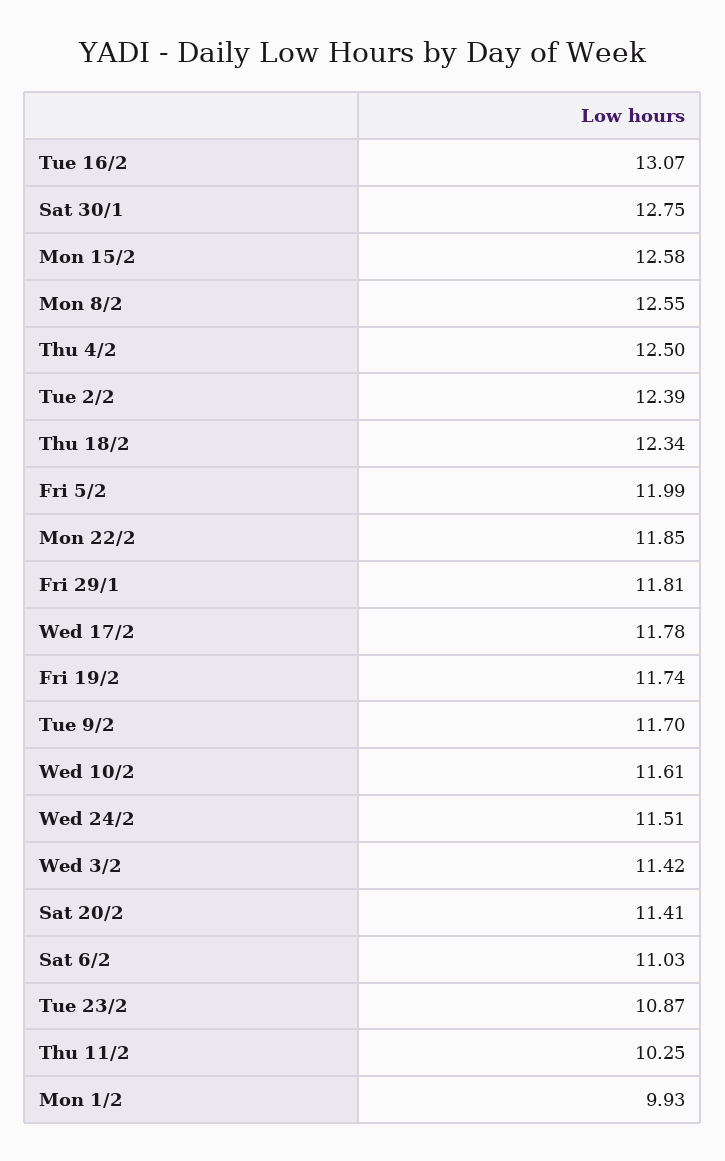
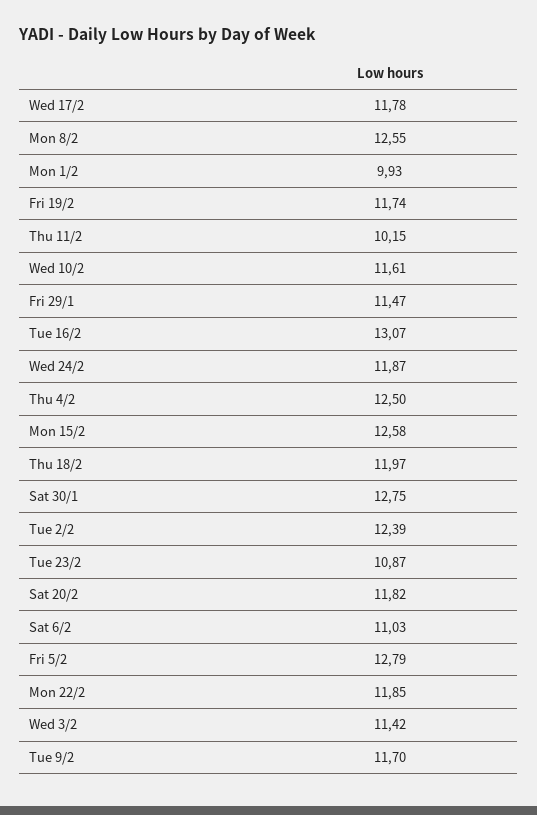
Thu 18/2: 12.34 -> 11.97
Fri 5/2: 11.99 -> 12.79
Fri 29/1: 11.81 -> 11.47
Wed 24/2: 11.51 -> 11.87
Sat 20/2: 11.41 -> 11.82
Thu 11/2: 10.25 -> 10.15

